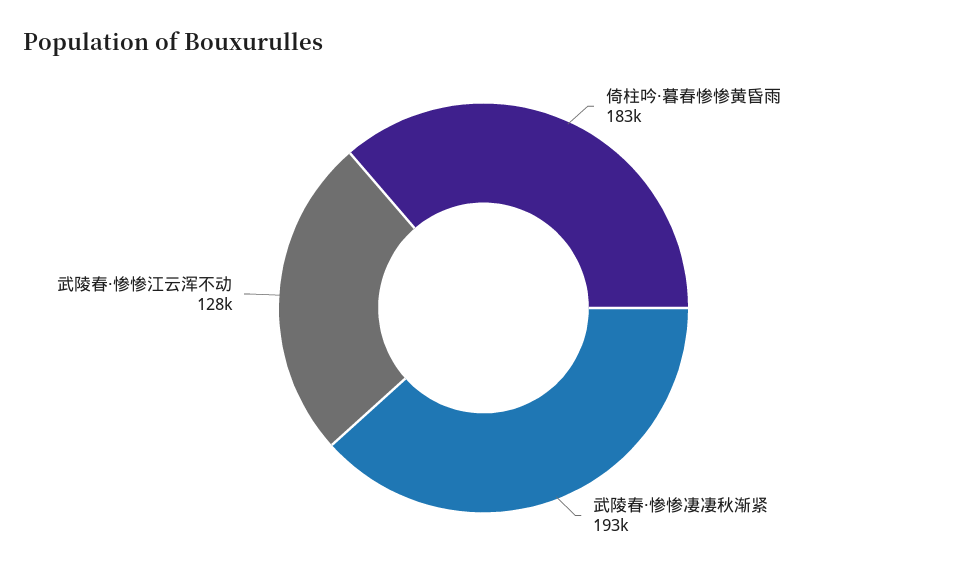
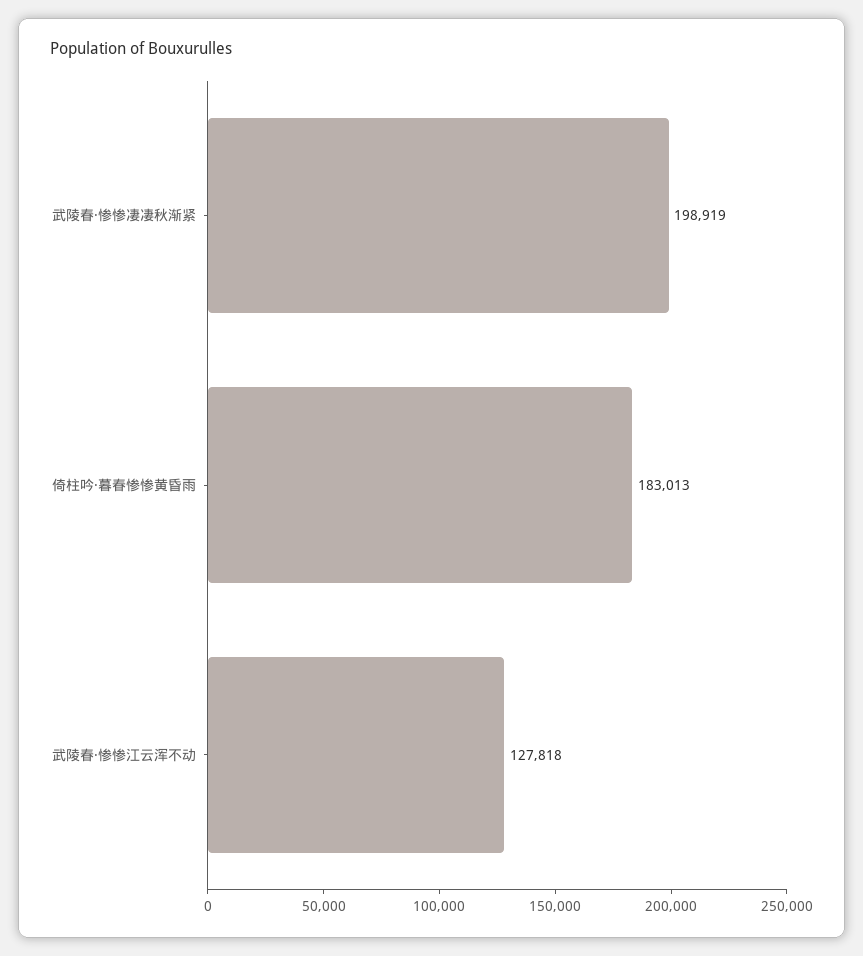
武陵春·惨惨凄凄秋渐紧: 193000 -> 198919

